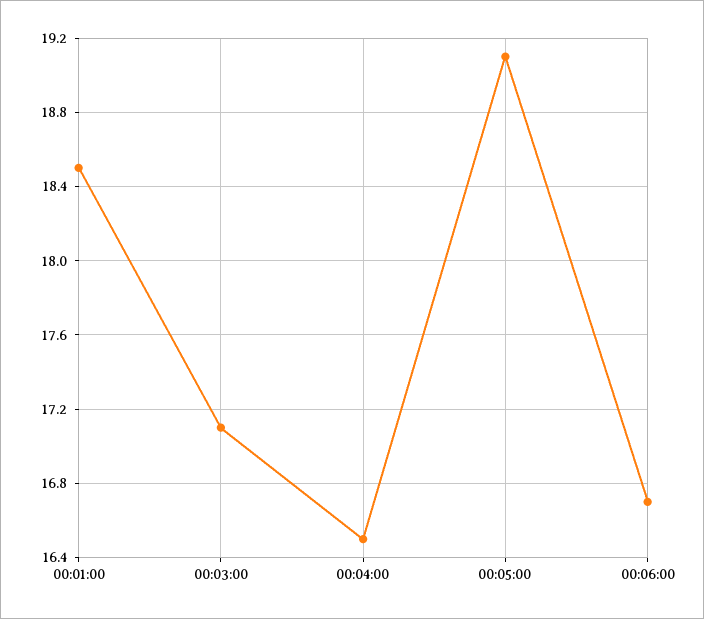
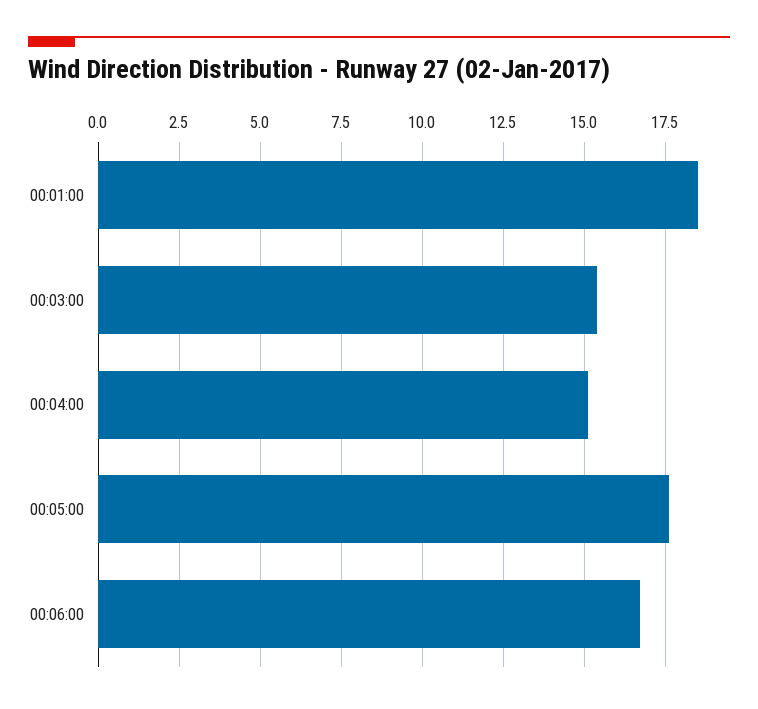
00:03:00: 17.1 -> 15.5
00:04:00: 16.5 -> 15
00:05:00: 19.1 -> 17.5

